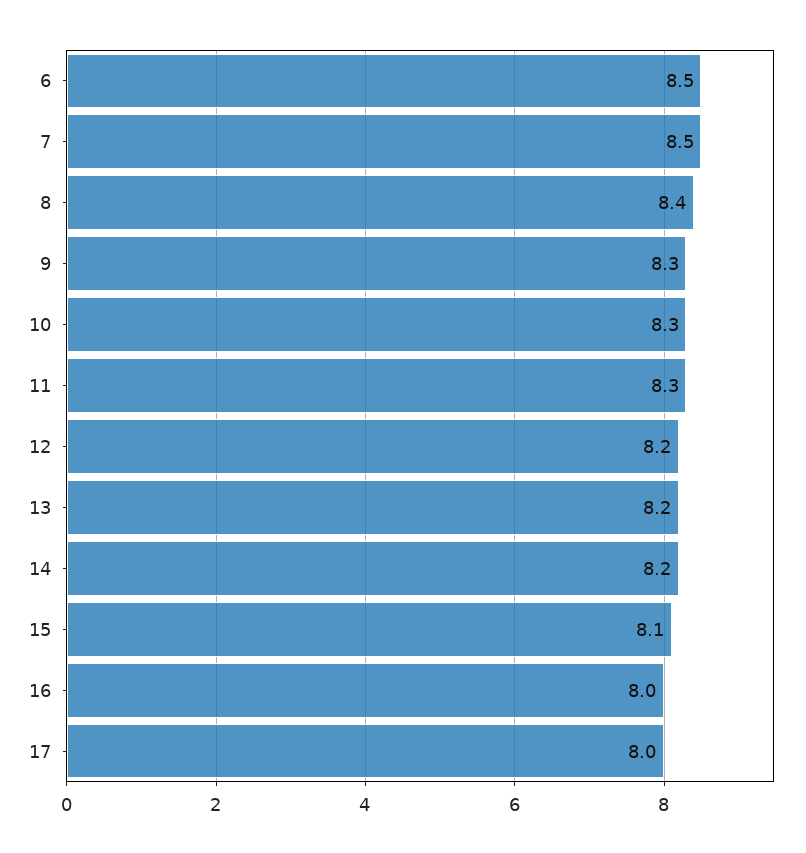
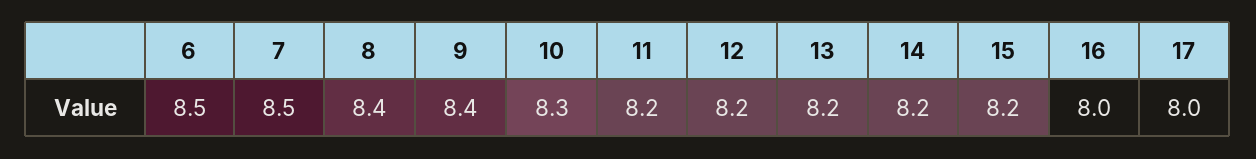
9: 8.3 -> 8.4
11: 8.3 -> 8.2
15: 8.1 -> 8.2

